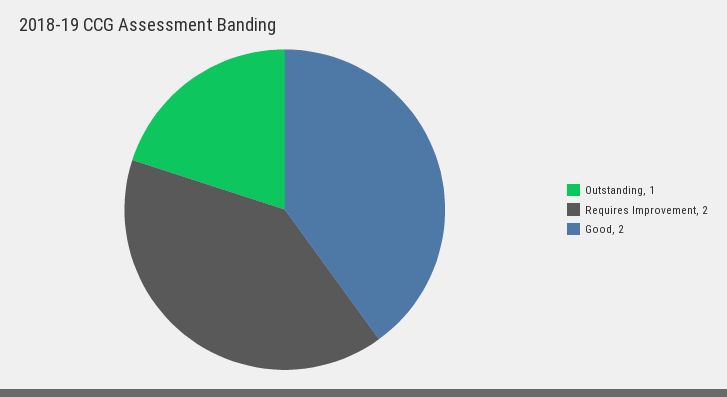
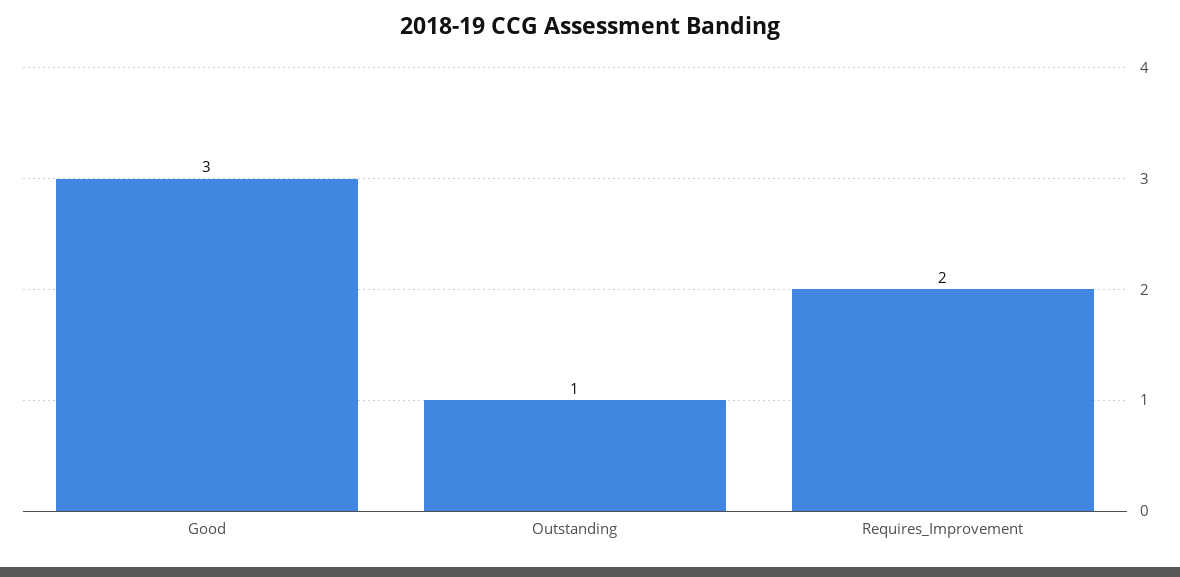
Good: 2 -> 3

